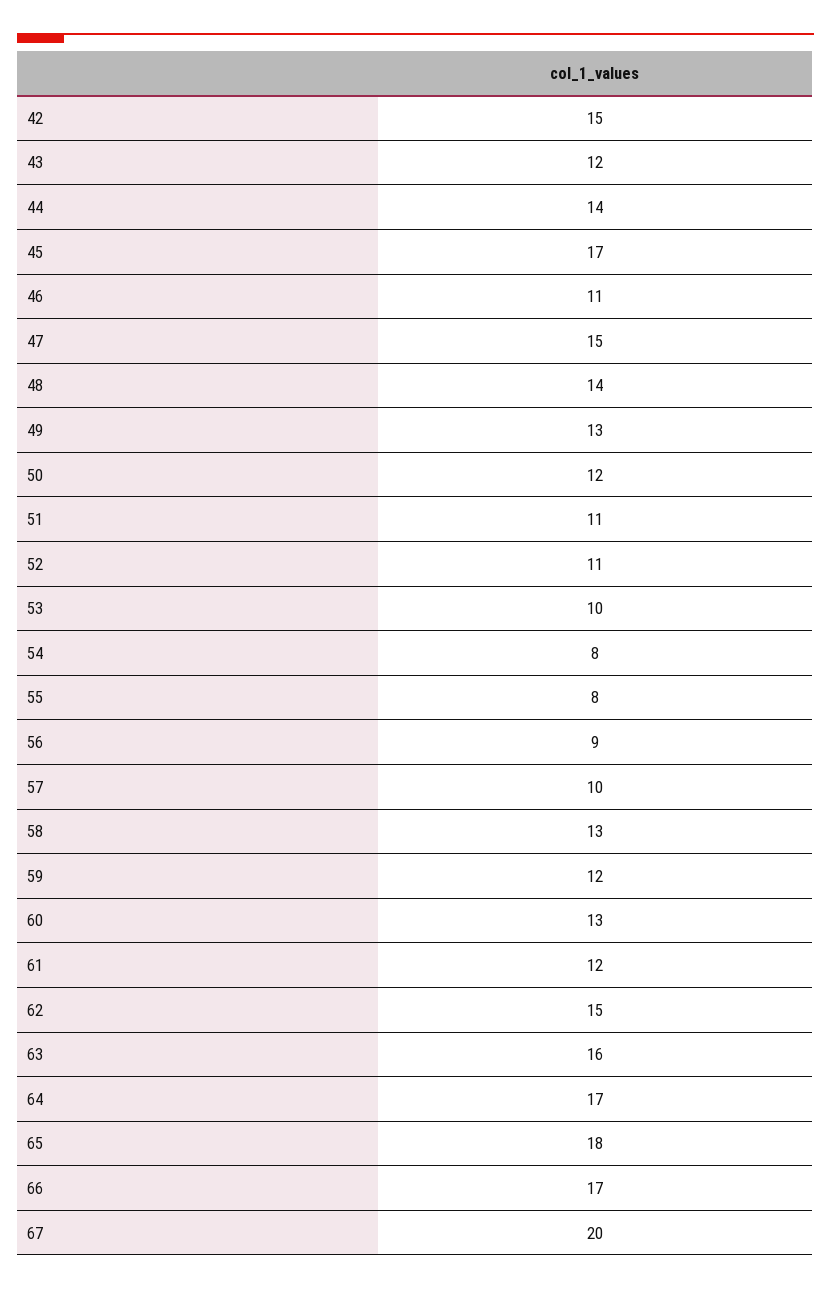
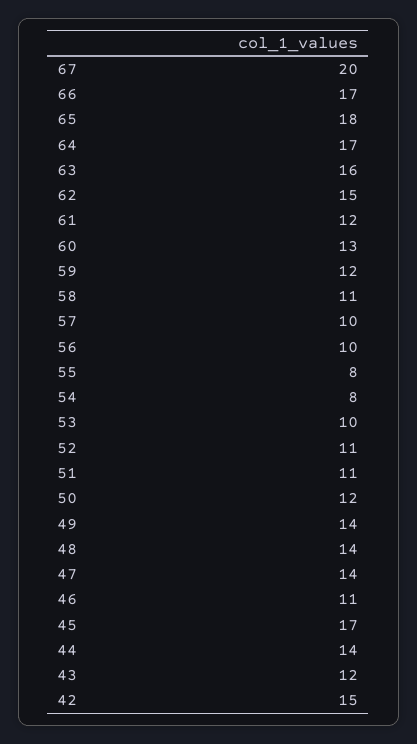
47: 15 -> 14
49: 13 -> 14
56: 9 -> 10
58: 13 -> 11

